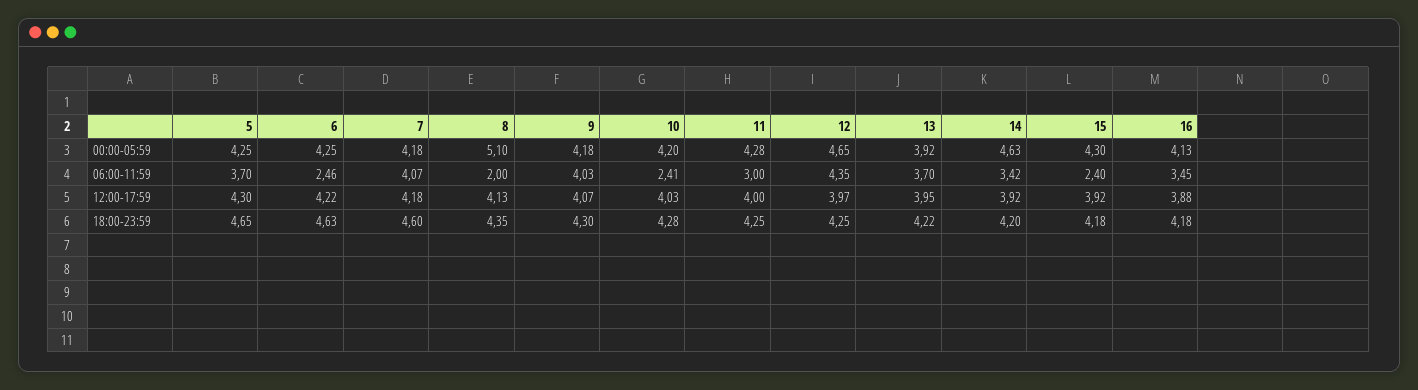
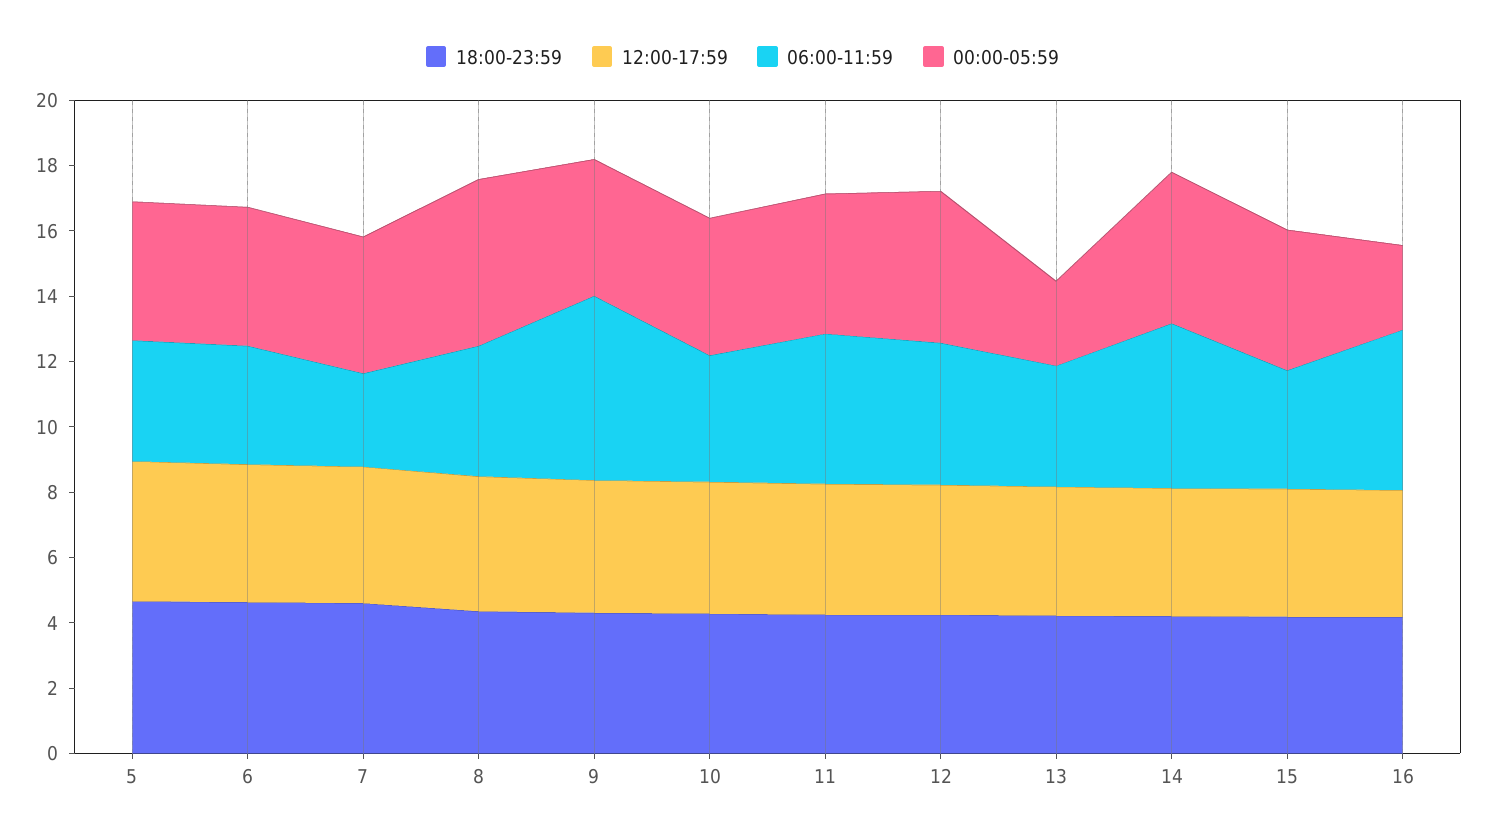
00:00-05:59, 13: 3.92 -> 2.5
00:00-05:59, 16: 4.13 -> 2.5
06:00-11:59, 6: 2.46 -> 3.5
06:00-11:59, 7: 4.07 -> 3
06:00-11:59, 8: 2 -> 4
06:00-11:59, 9: 4.03 -> 5.5
06:00-11:59, 10: 2.41 -> 4
06:00-11:59, 11: 3 -> 4.5
06:00-11:59, 14: 3.42 -> 5
06:00-11:59, 15: 2.4 -> 3.5
06:00-11:59, 16: 3.45 -> 5

